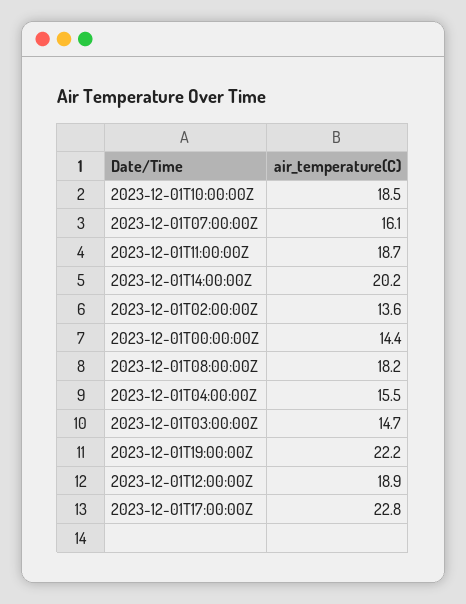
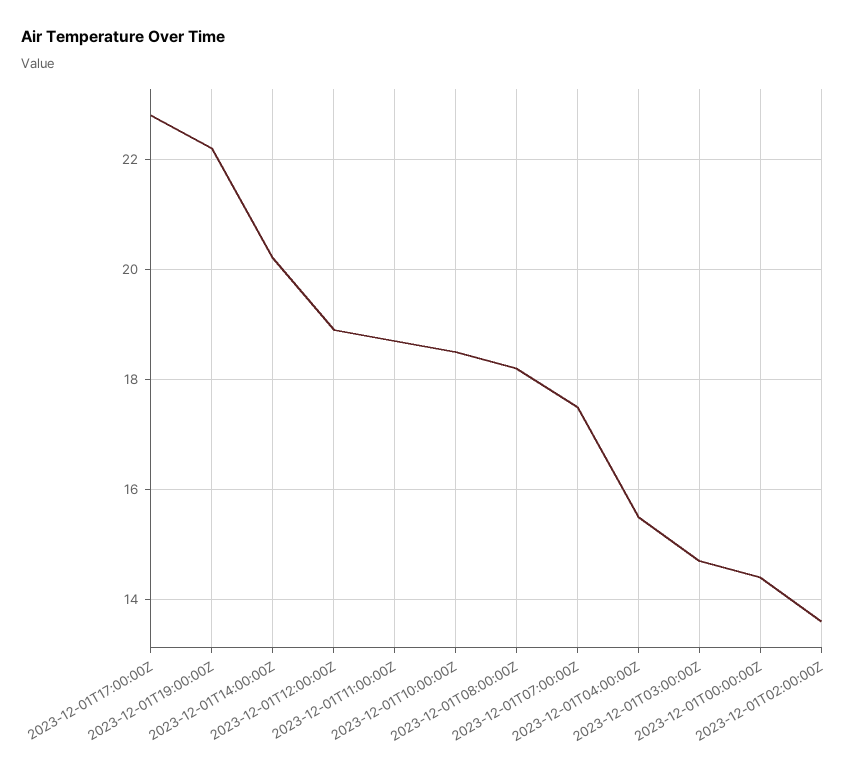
2023-12-01T07:00:00Z: 16.1 -> 17.5

